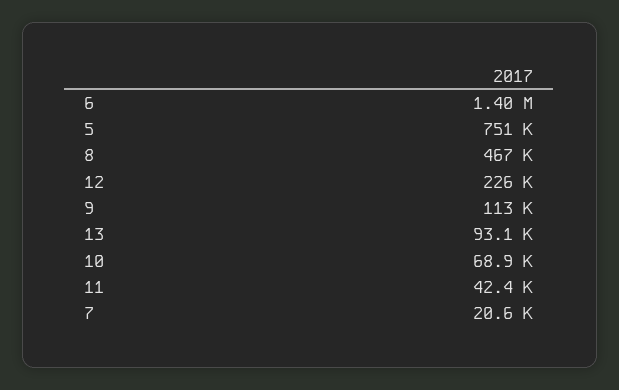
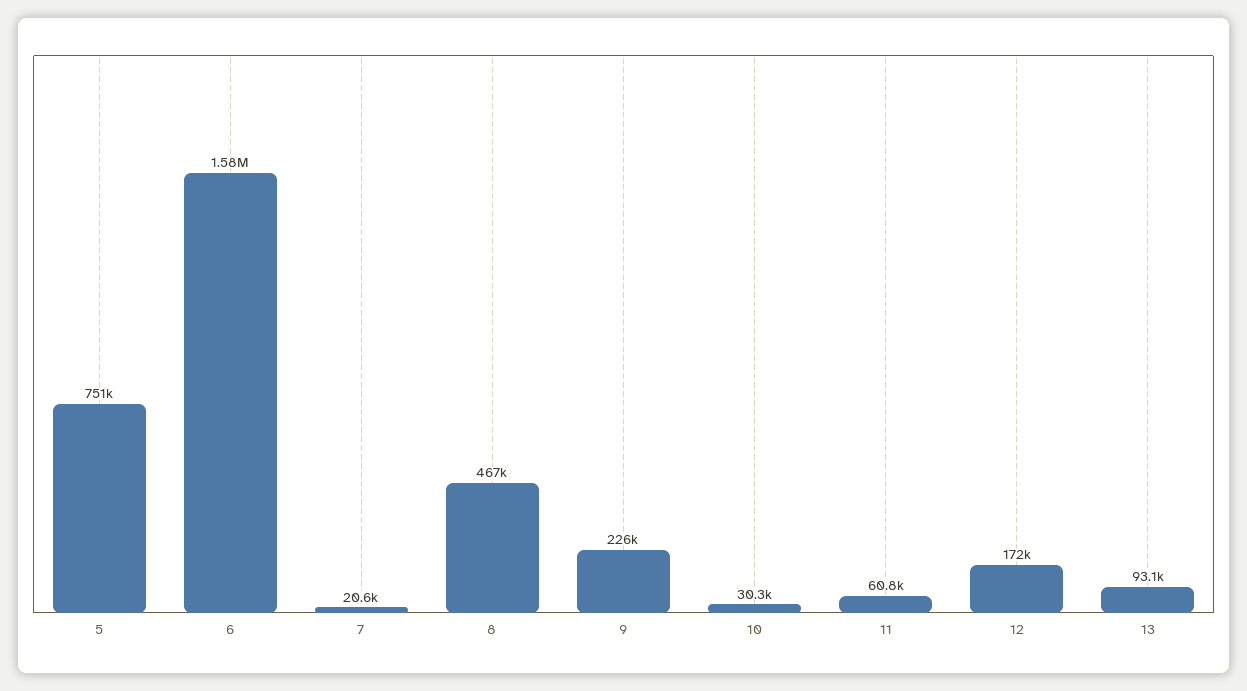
6: 1400000 -> 1580000
12: 226000 -> 172000
9: 113000 -> 226000
10: 68900 -> 30300
11: 42400 -> 60800

